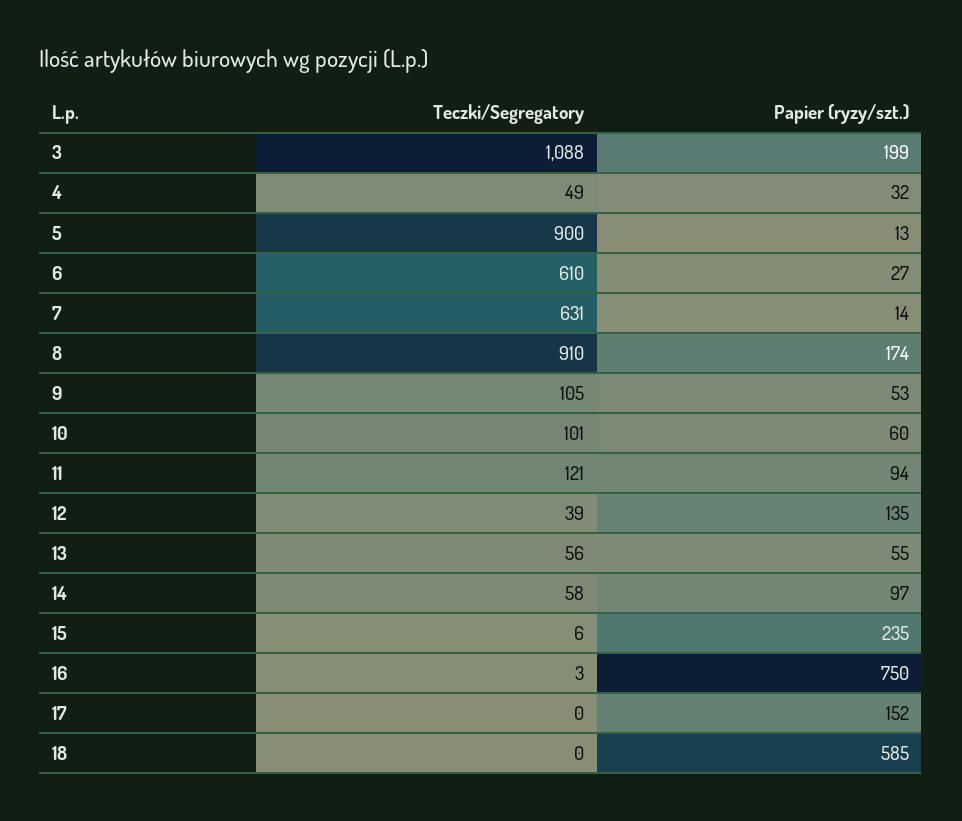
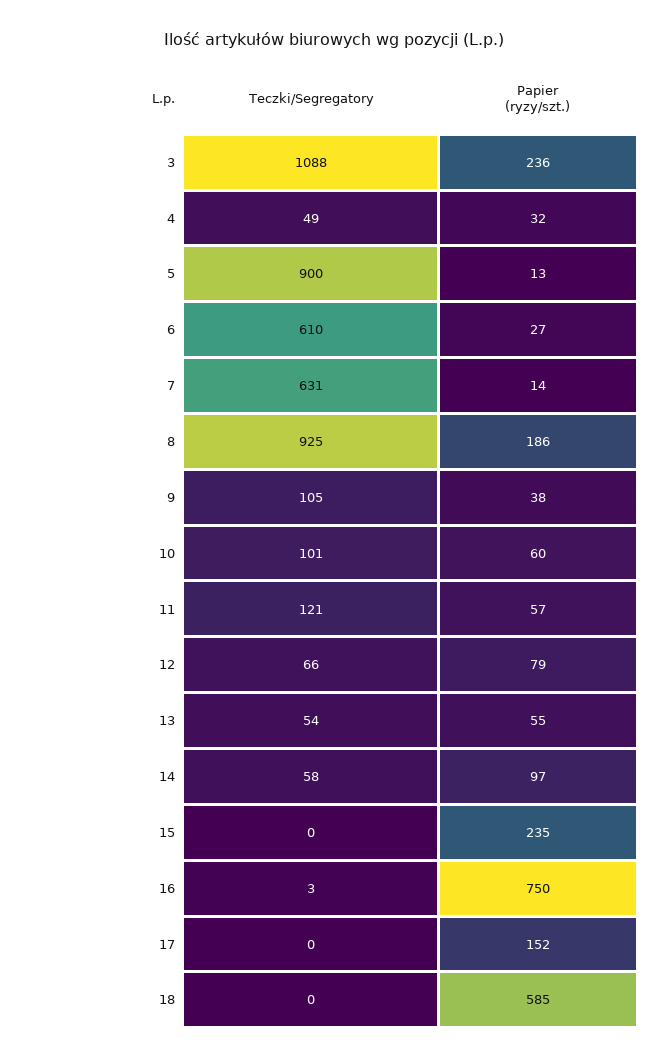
Papier (ryzy/szt.), 3: 199 -> 236
Teczki/Segregatory, 8: 910 -> 925
Papier (ryzy/szt.), 8: 174 -> 186
Papier (ryzy/szt.), 9: 53 -> 38
Papier (ryzy/szt.), 11: 94 -> 57
Teczki/Segregatory, 12: 39 -> 66
Papier (ryzy/szt.), 12: 135 -> 79
Teczki/Segregatory, 13: 56 -> 54
Teczki/Segregatory, 15: 6 -> 0

